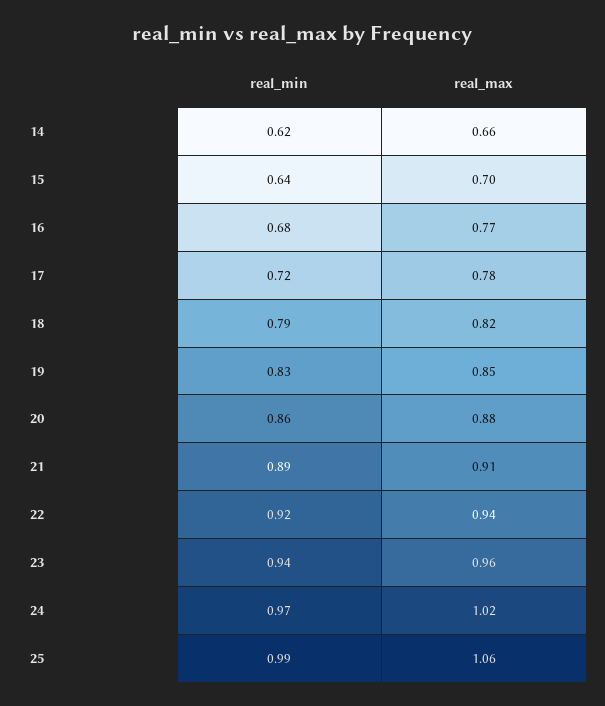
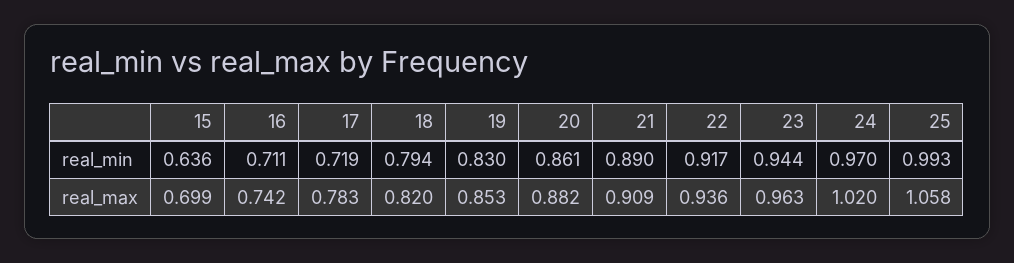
real_min, 14: 0.62 -> none
real_max, 14: 0.66 -> none
real_min, 16: 0.68 -> 0.711
real_max, 16: 0.77 -> 0.742

